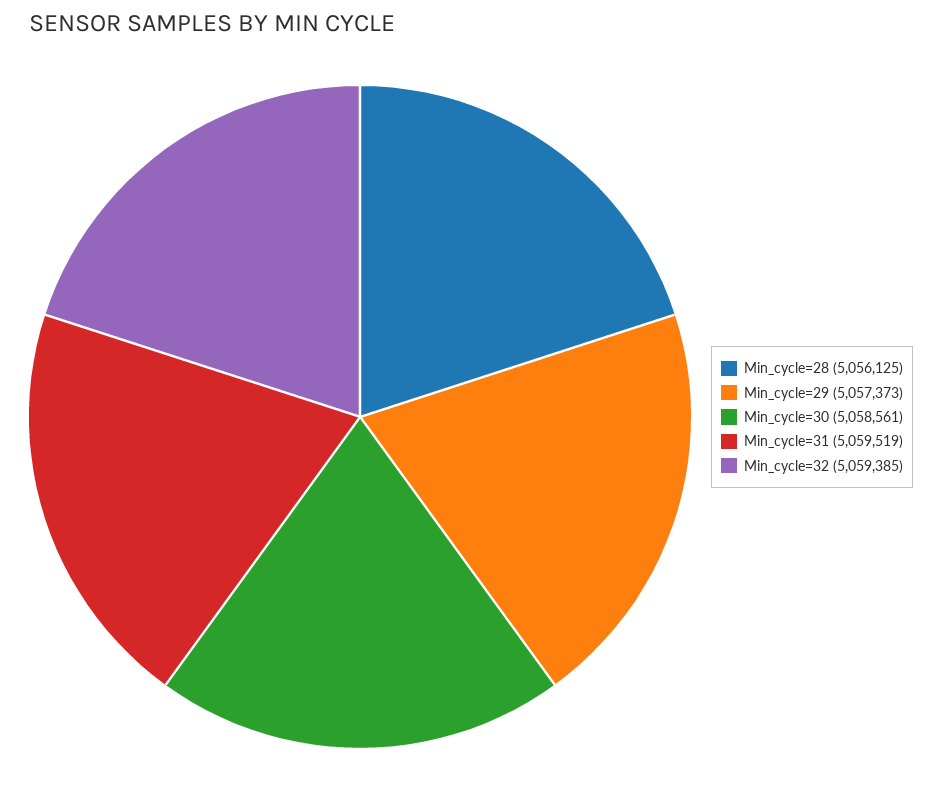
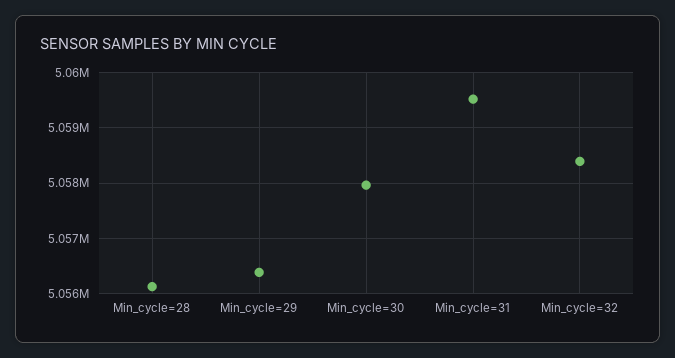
Min_cycle=29: 5057373 -> 5056400
Min_cycle=30: 5058561 -> 5058000
Min_cycle=32: 5059385 -> 5058400

